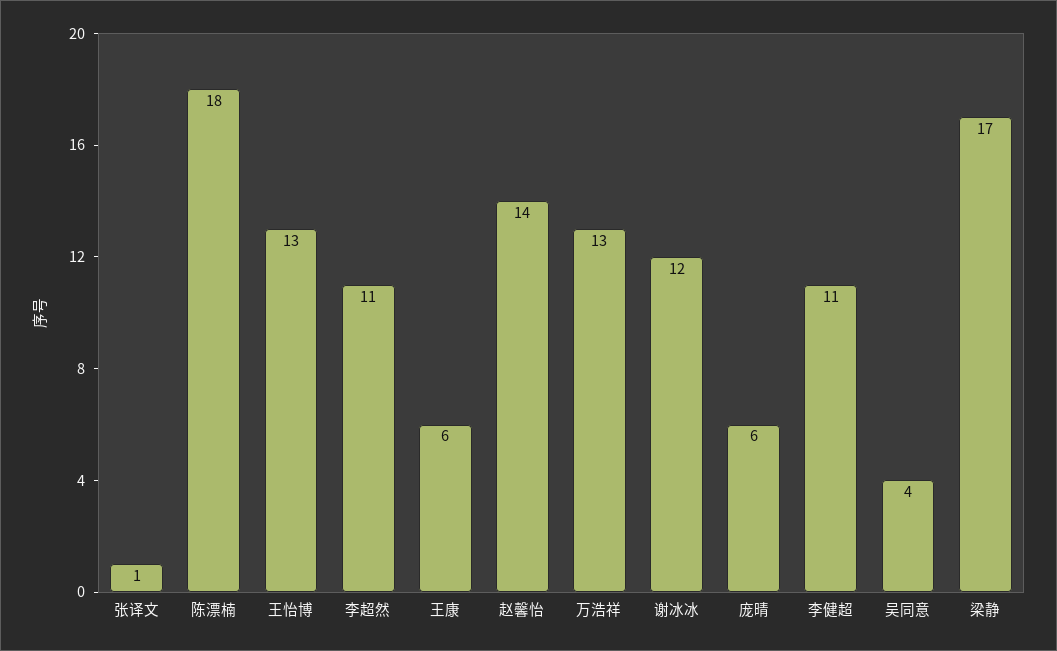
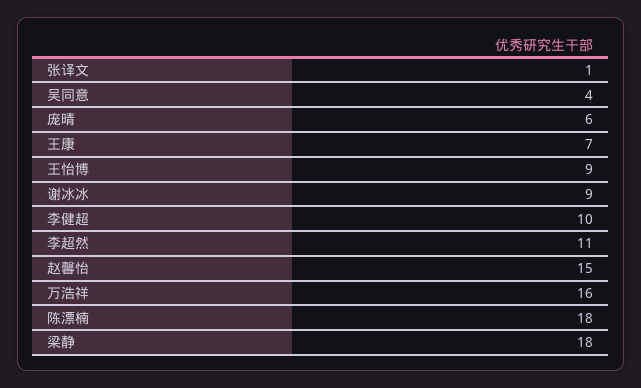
王怡博: 13 -> 9
王康: 6 -> 7
赵馨怡: 14 -> 15
万浩祥: 13 -> 16
谢冰冰: 12 -> 9
李健超: 11 -> 10
梁静: 17 -> 18

